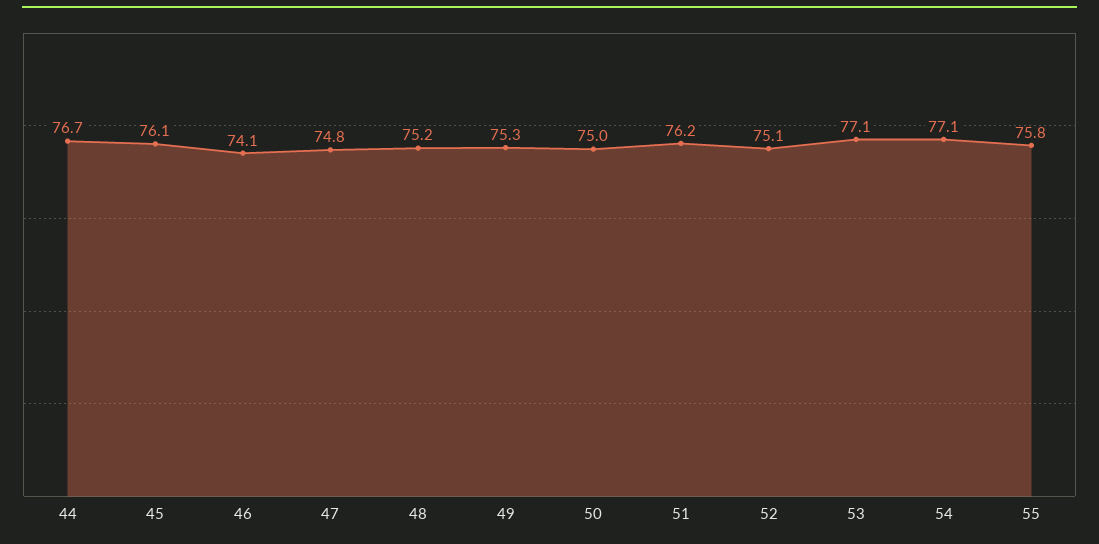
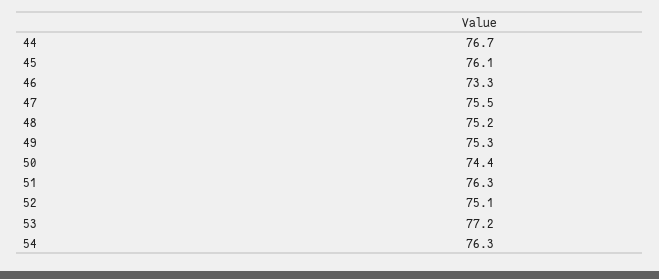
46: 74.1 -> 73.3
47: 74.8 -> 75.5
50: 75 -> 74.4
51: 76.2 -> 76.3
53: 77.1 -> 77.2
54: 77.1 -> 76.3
55: 75.8 -> none

